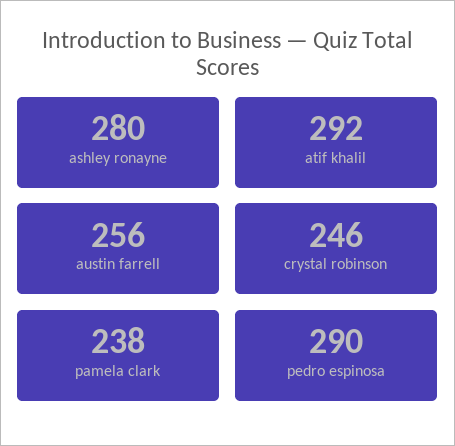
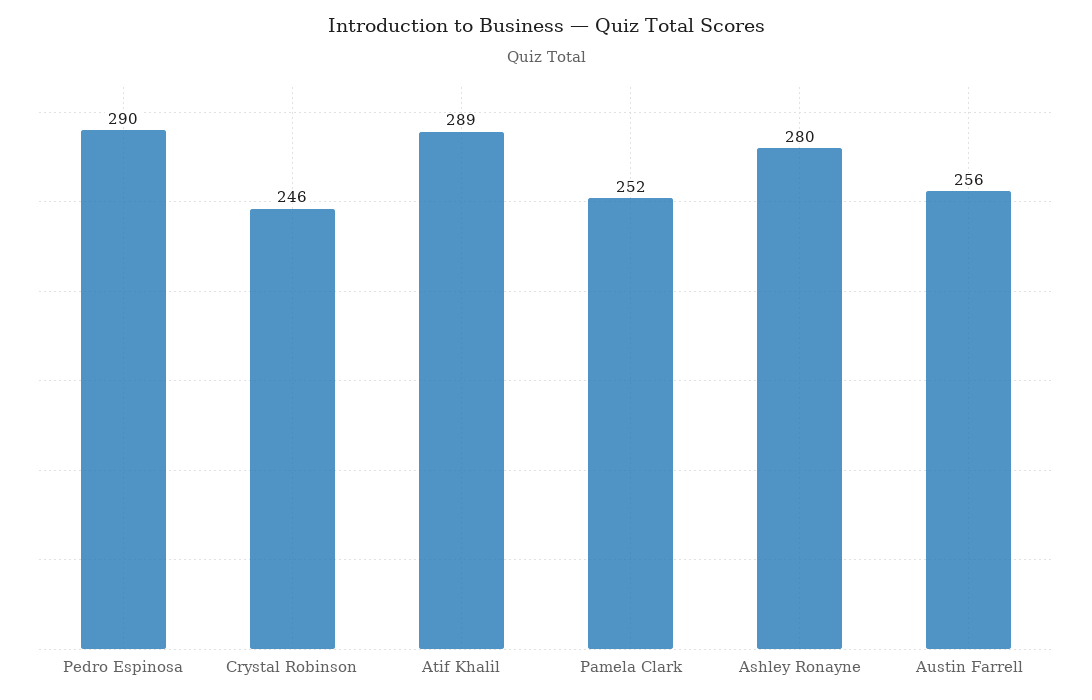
atif khalil: 292 -> 289
pamela clark: 238 -> 252

